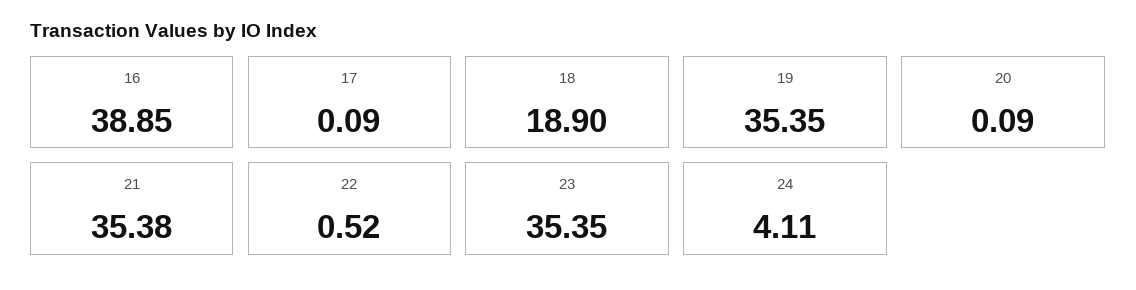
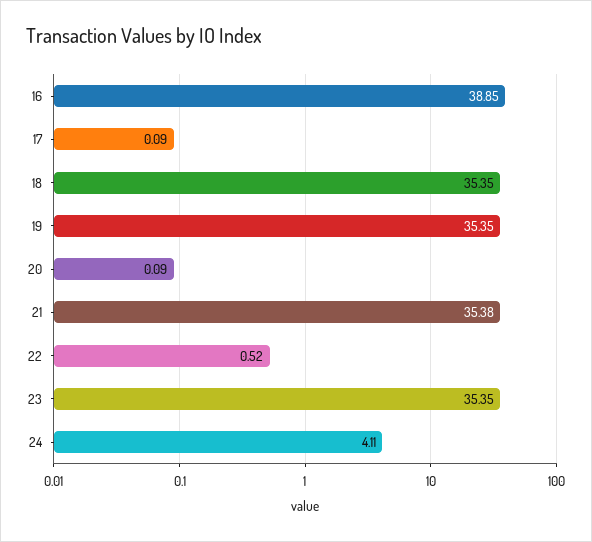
18: 18.9 -> 35.35

